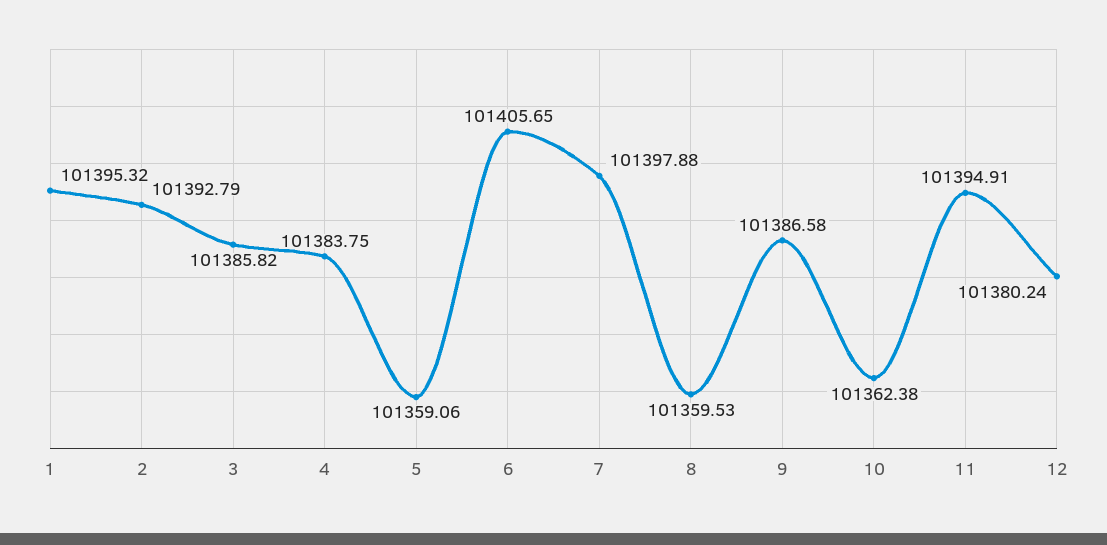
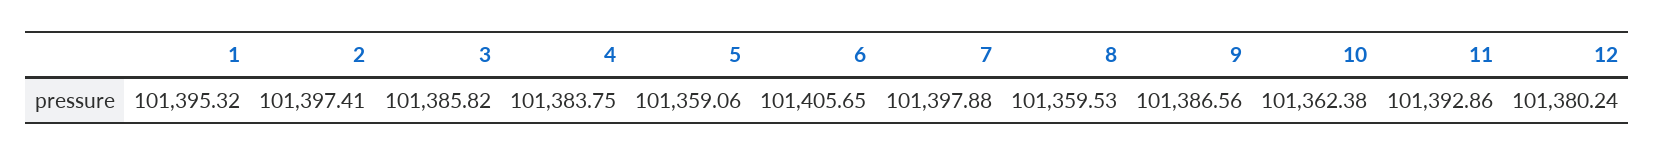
2: 101392.79 -> 101397.41
9: 101386.58 -> 101386.56
11: 101394.91 -> 101392.86

